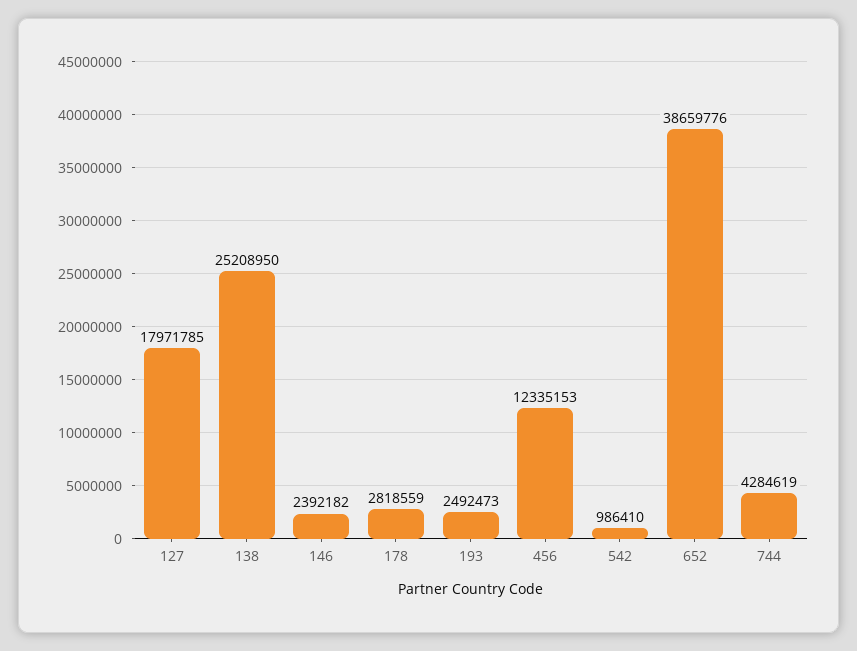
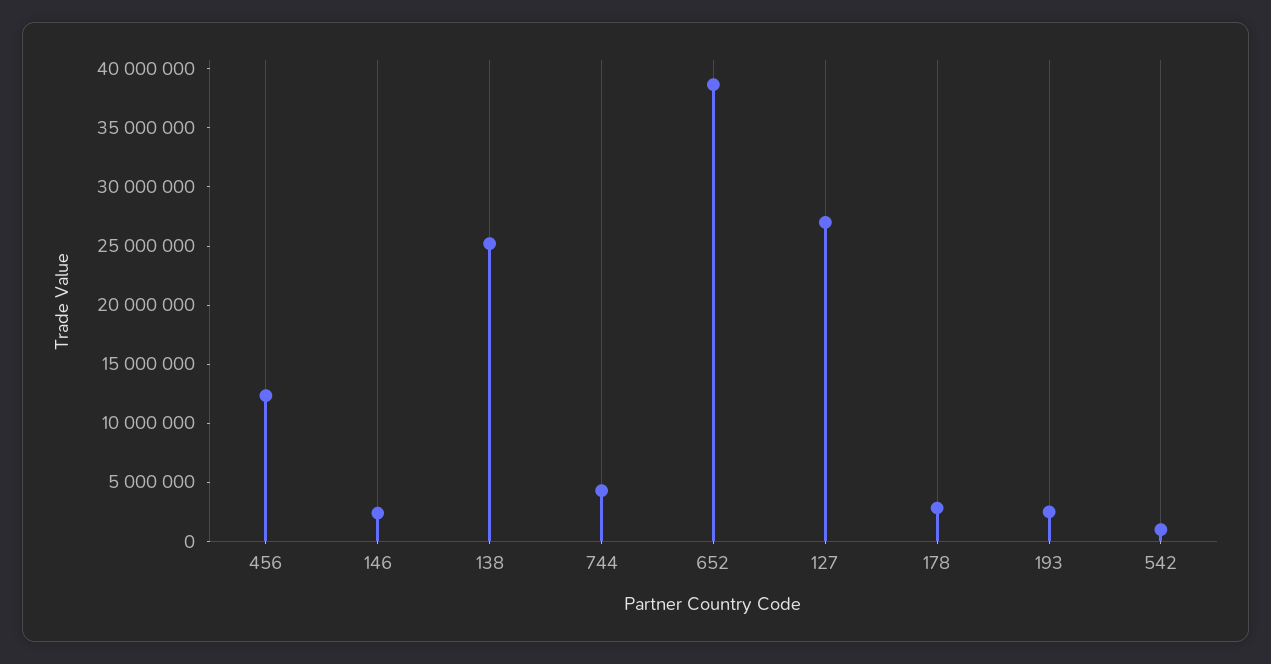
127: 17971785 -> 27000000

